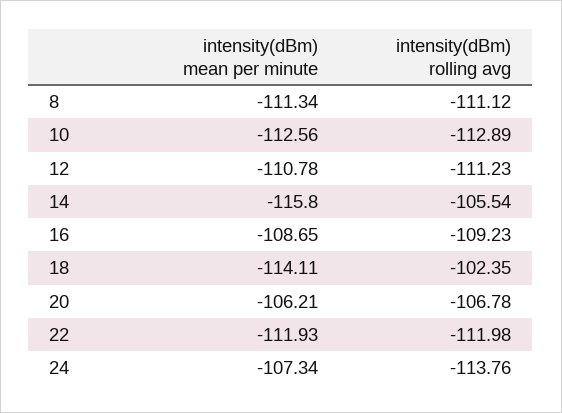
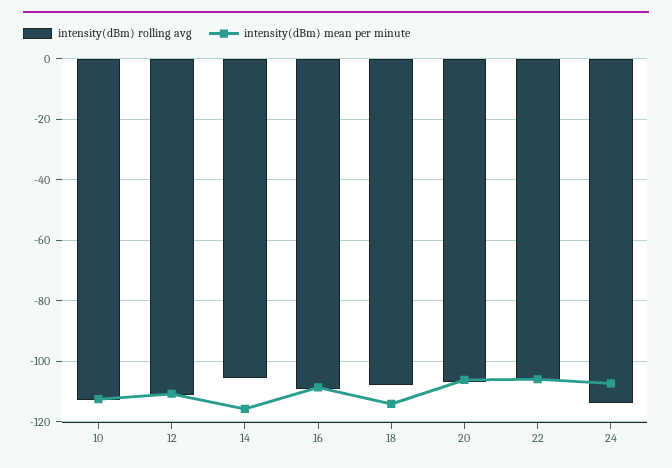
intensity(dBm) mean per minute, 8: -111.34 -> none
intensity(dBm) rolling avg, 8: -111.12 -> none
intensity(dBm) rolling avg, 18: -102.35 -> -108
intensity(dBm) mean per minute, 22: -111.93 -> -106
intensity(dBm) rolling avg, 22: -111.98 -> -106

